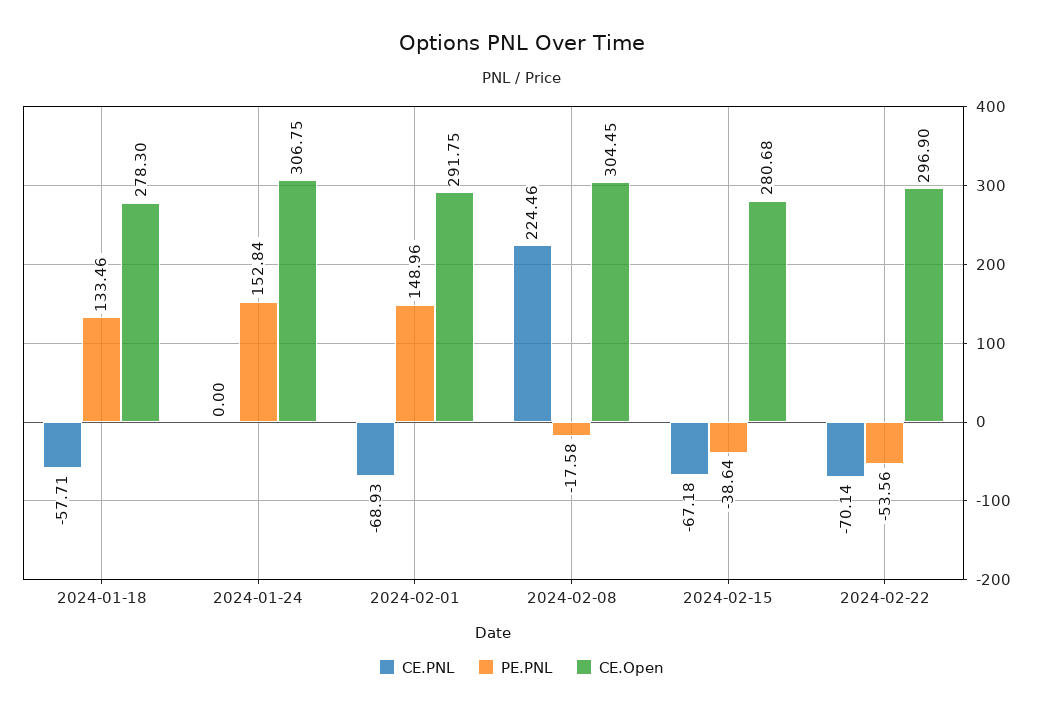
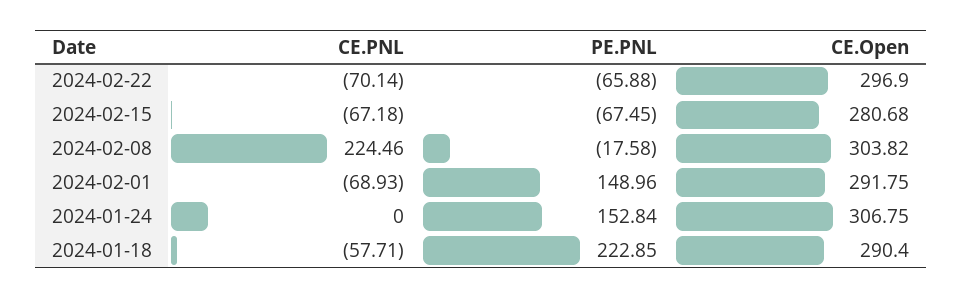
PE.PNL, 2024-01-18: 133.46 -> 222.85
CE.Open, 2024-01-18: 278.3 -> 290.4
CE.Open, 2024-02-08: 304.45 -> 303.82
PE.PNL, 2024-02-15: -38.64 -> -67.45
PE.PNL, 2024-02-22: -53.56 -> -65.88

